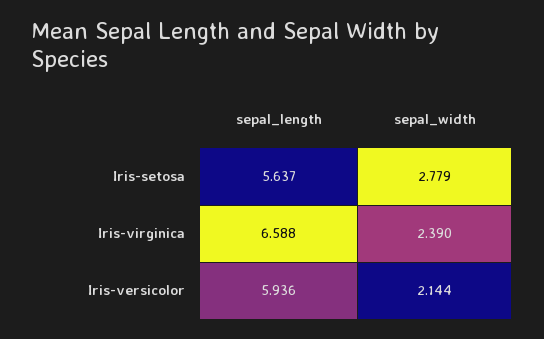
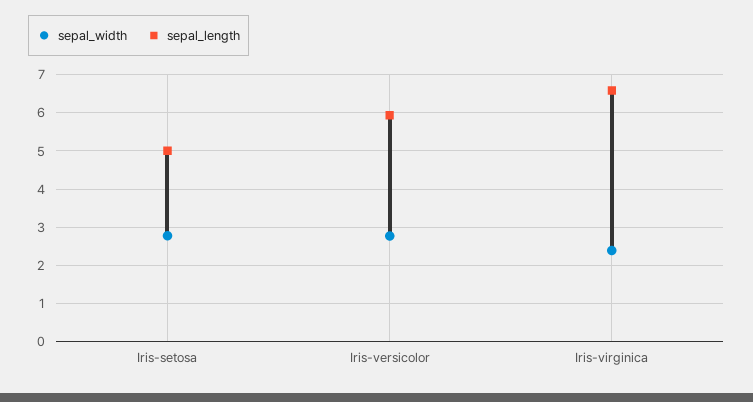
sepal_length, Iris-setosa: 5.637 -> 5
sepal_width, Iris-versicolor: 2.144 -> 2.8

